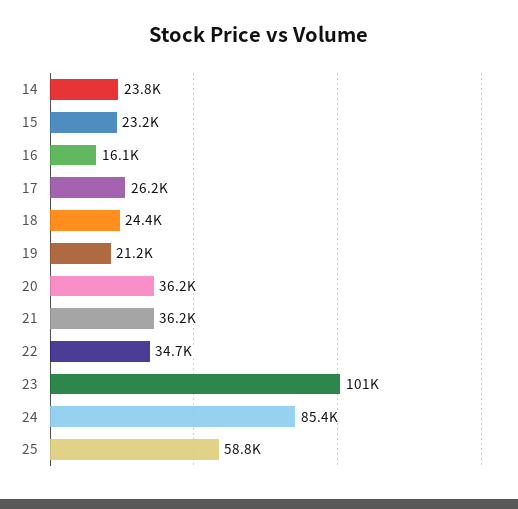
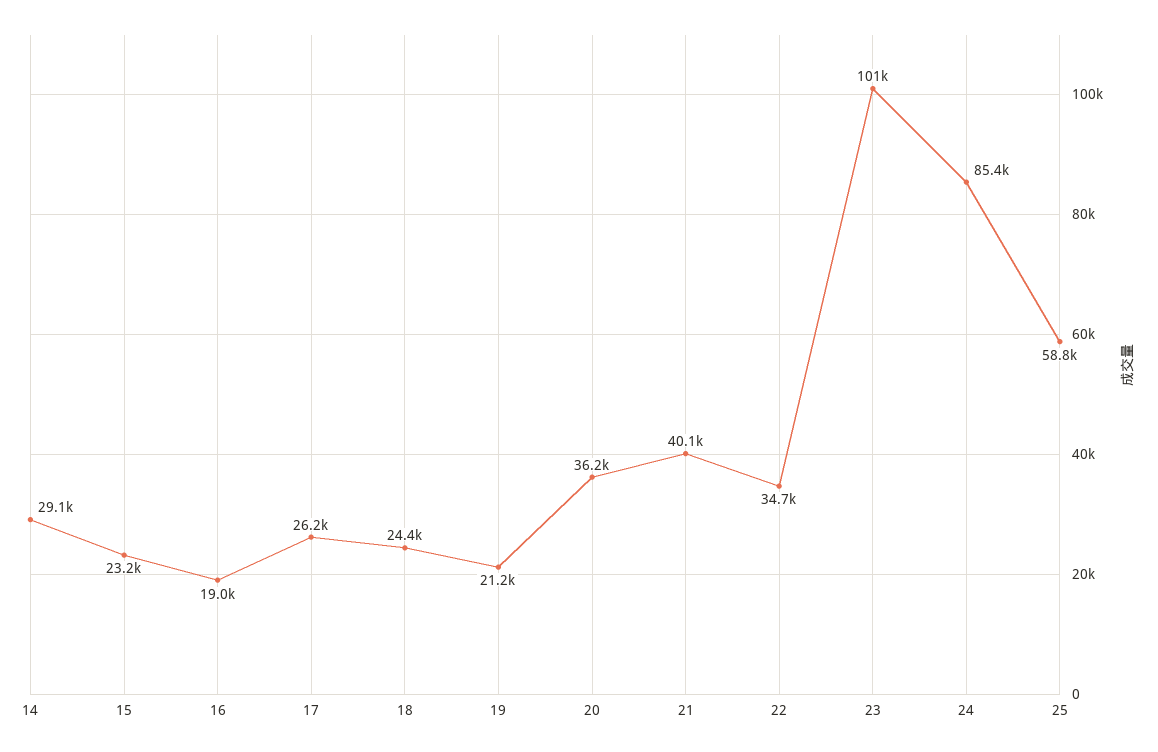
14: 23800 -> 29100
16: 16100 -> 19000
21: 36200 -> 40100

